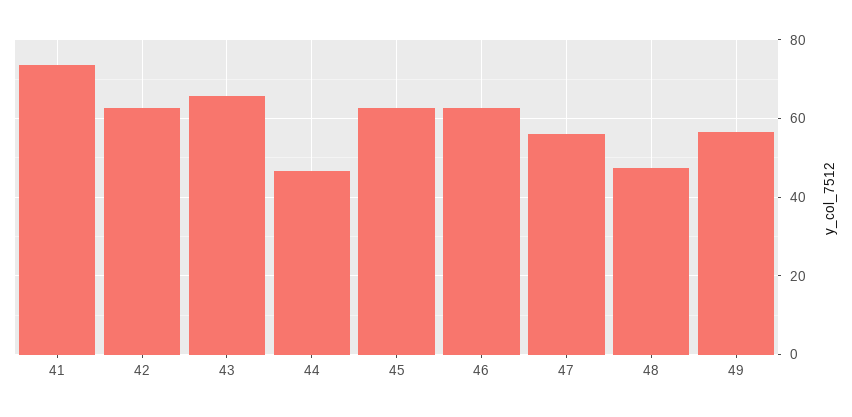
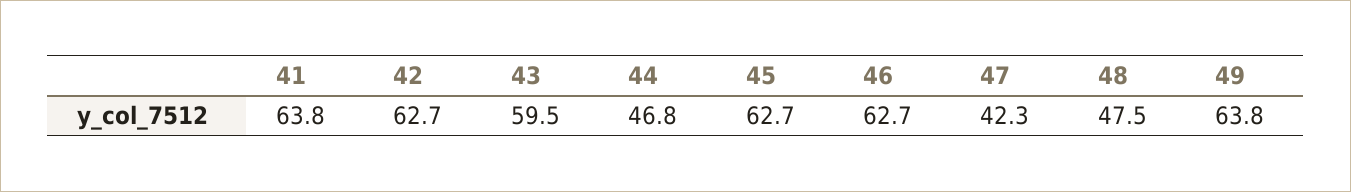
41: 74 -> 63.8
43: 66 -> 59.5
47: 56 -> 42.3
49: 56 -> 63.8

